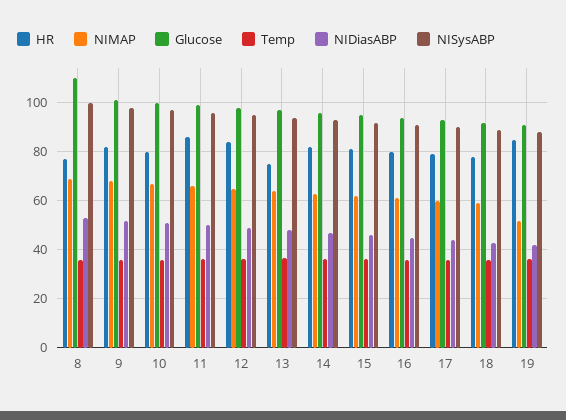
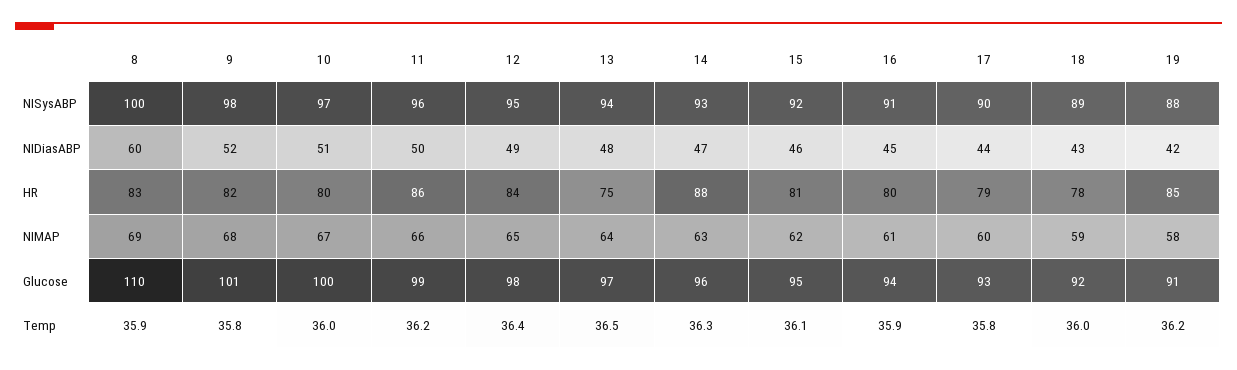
HR, 8: 77.5 -> 83
NIDiasABP, 8: 52.5 -> 60
HR, 14: 82.5 -> 88
NIMAP, 19: 52.5 -> 58

